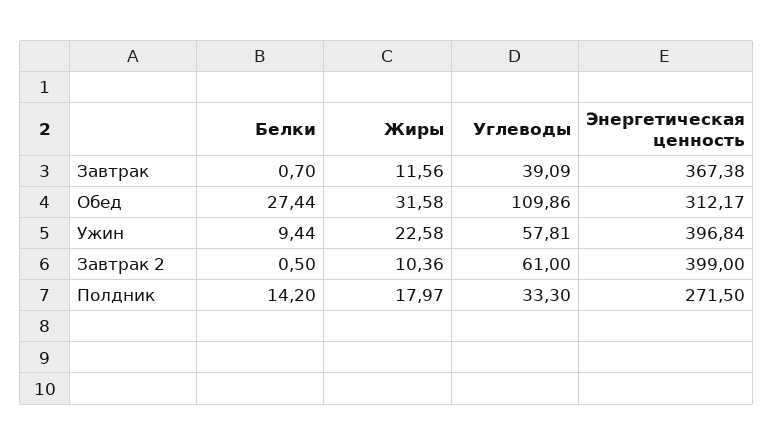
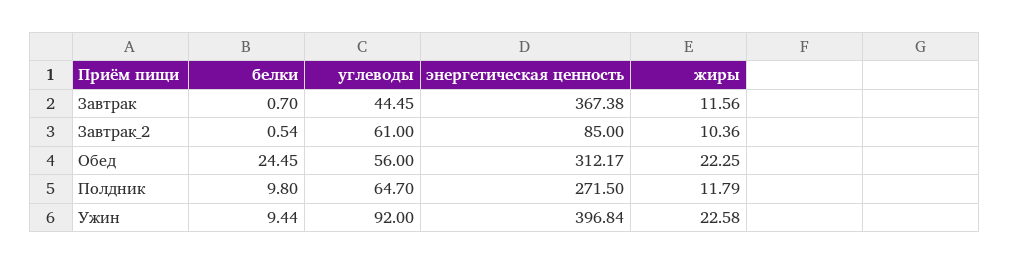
Углеводы, Завтрак: 39.09 -> 44.45
Белки, Обед: 27.44 -> 24.45
Жиры, Обед: 31.58 -> 22.25
Углеводы, Обед: 109.86 -> 56
Углеводы, Ужин: 57.81 -> 92
Белки, Завтрак 2: 0.5 -> 0.54
Энергетическая ценность, Завтрак 2: 399 -> 85
Белки, Полдник: 14.2 -> 9.8
Жиры, Полдник: 17.97 -> 11.79
Углеводы, Полдник: 33.3 -> 64.7

